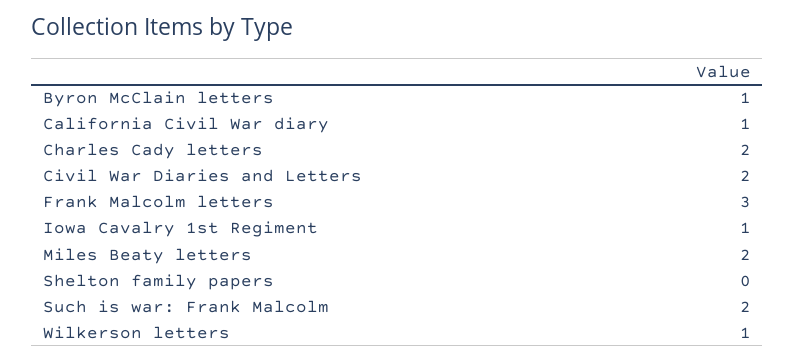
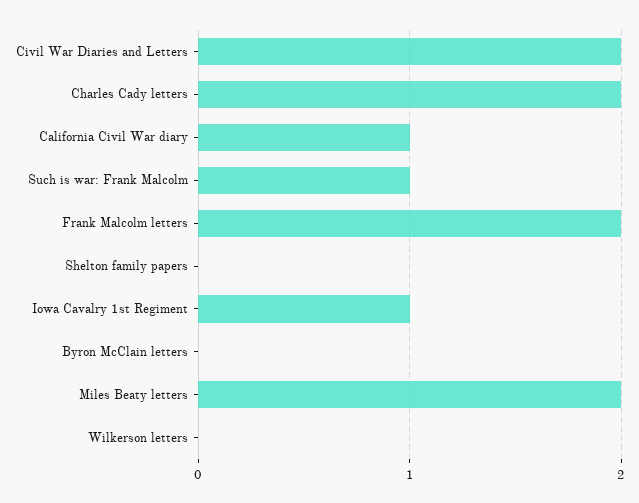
Byron McClain letters: 1 -> 0
Frank Malcolm letters: 3 -> 2
Such is war: Frank Malcolm: 2 -> 1
Wilkerson letters: 1 -> 0

